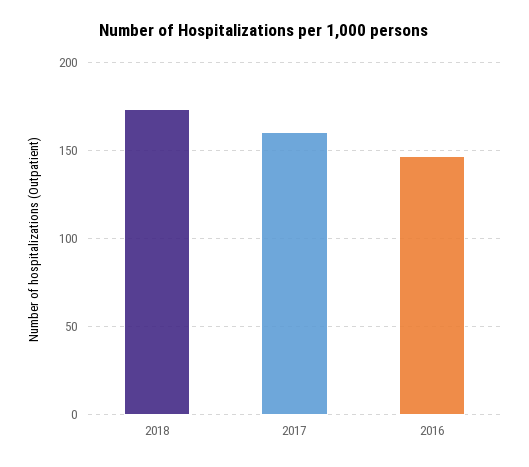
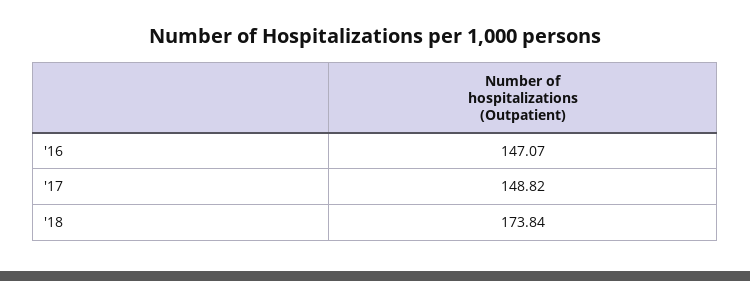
2017: 160 -> 148.82

